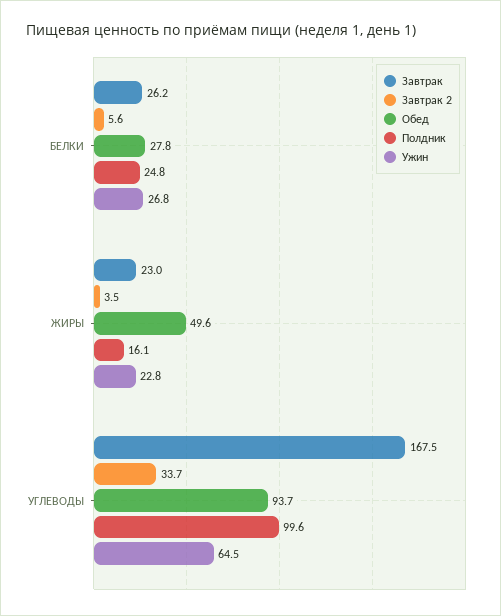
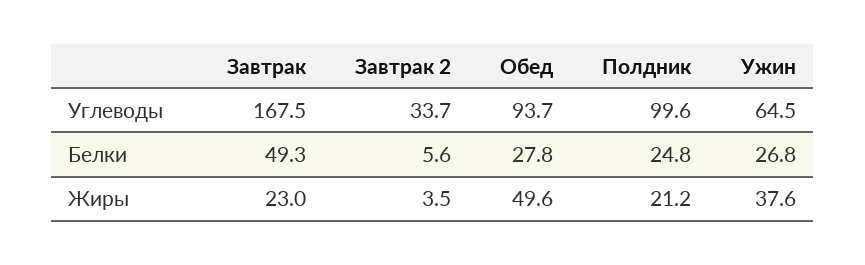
Завтрак, БЕЛКИ: 26.2 -> 49.3
Полдник, ЖИРЫ: 16.1 -> 21.2
Ужин, ЖИРЫ: 22.8 -> 37.6

